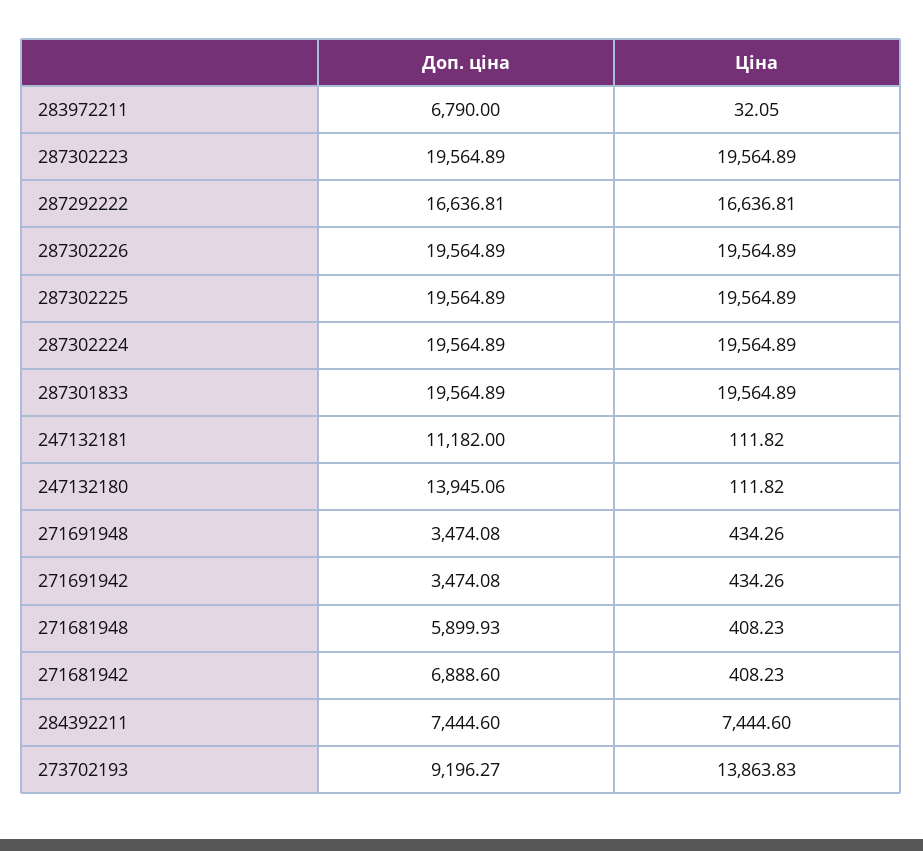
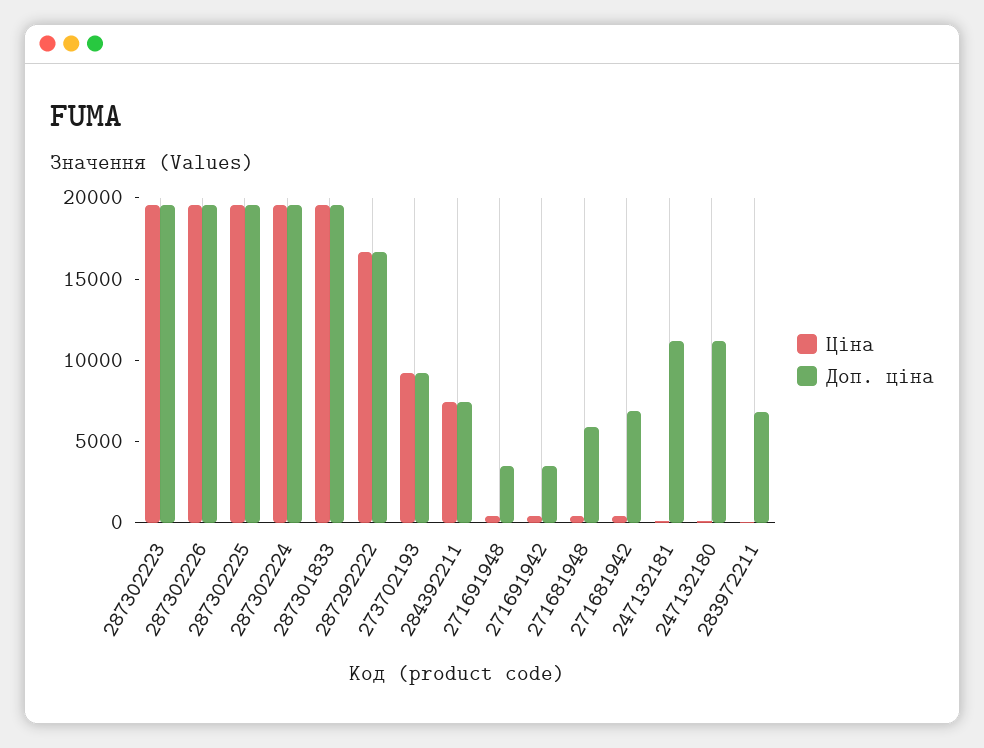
Доп. ціна, 247132180: 13945.06 -> 11000
Ціна, 273702193: 13863.83 -> 9000

